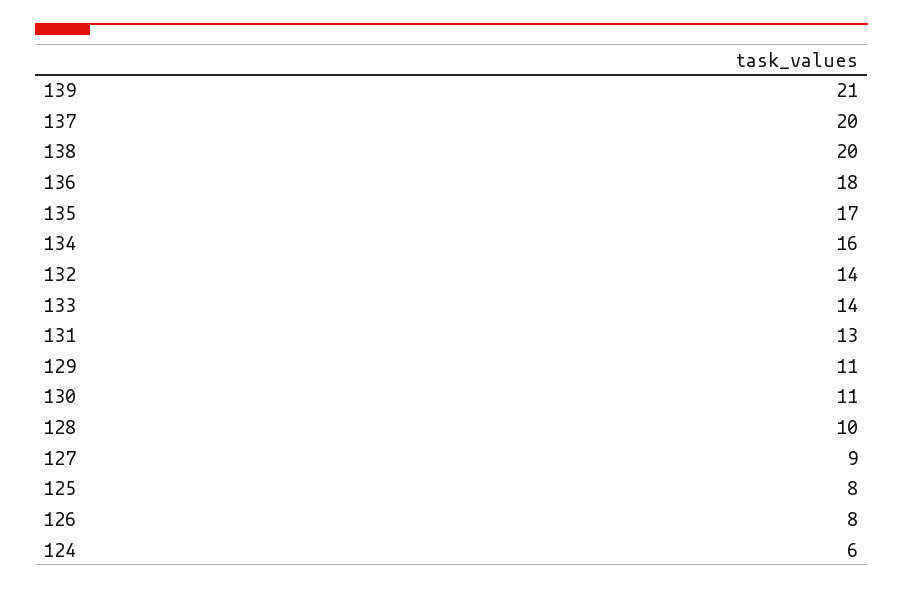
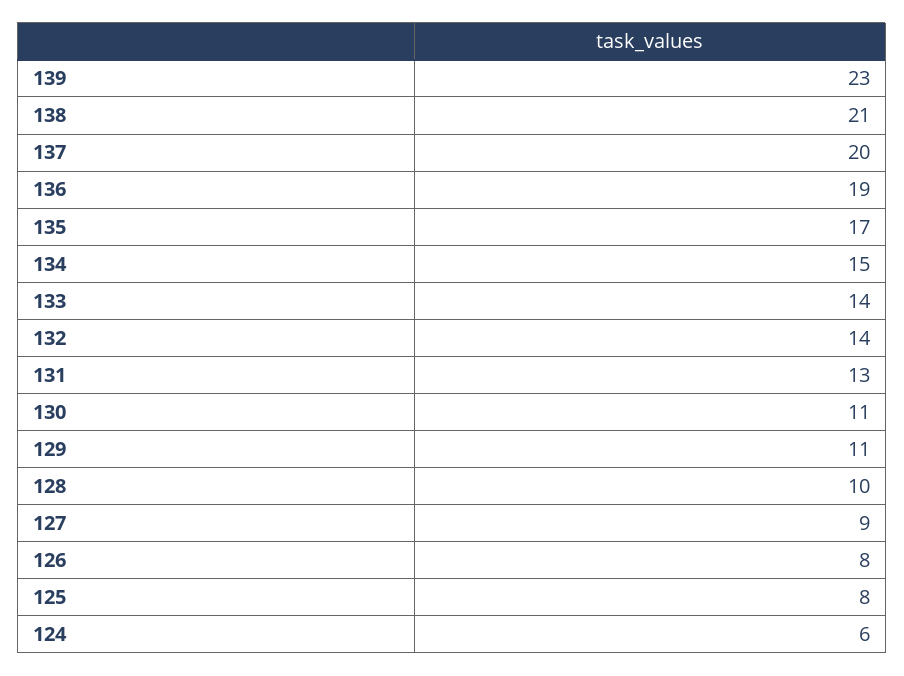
139: 21 -> 23
138: 20 -> 21
136: 18 -> 19
134: 16 -> 15

